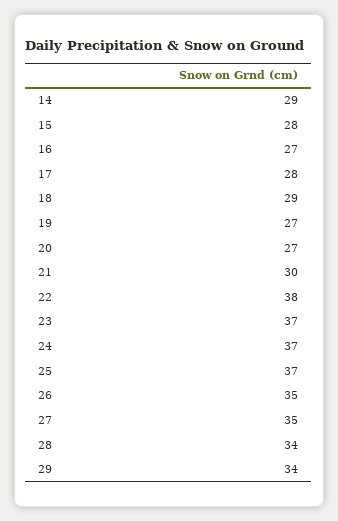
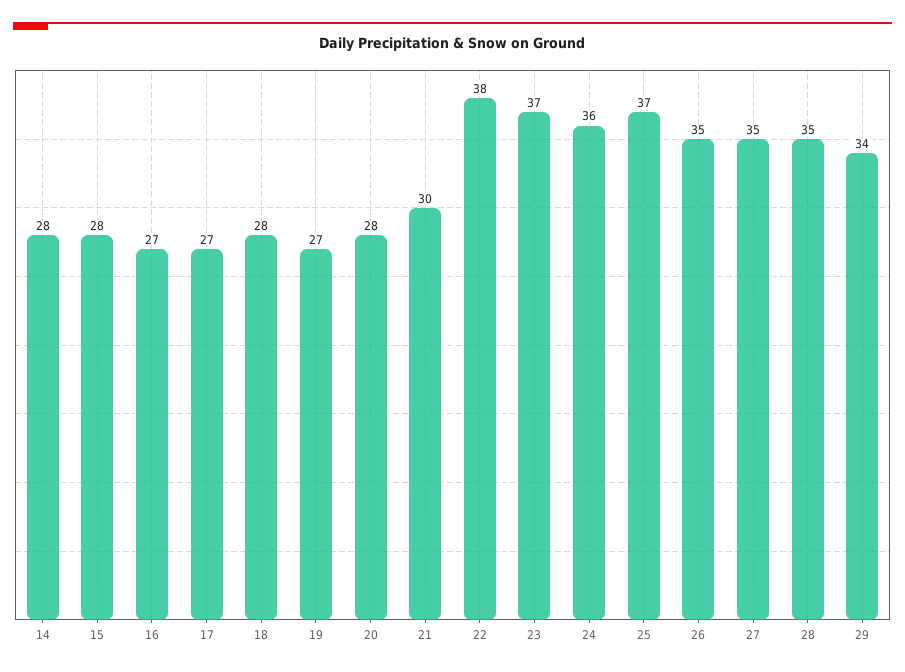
14: 29 -> 28
17: 28 -> 27
18: 29 -> 28
20: 27 -> 28
24: 37 -> 36
28: 34 -> 35

